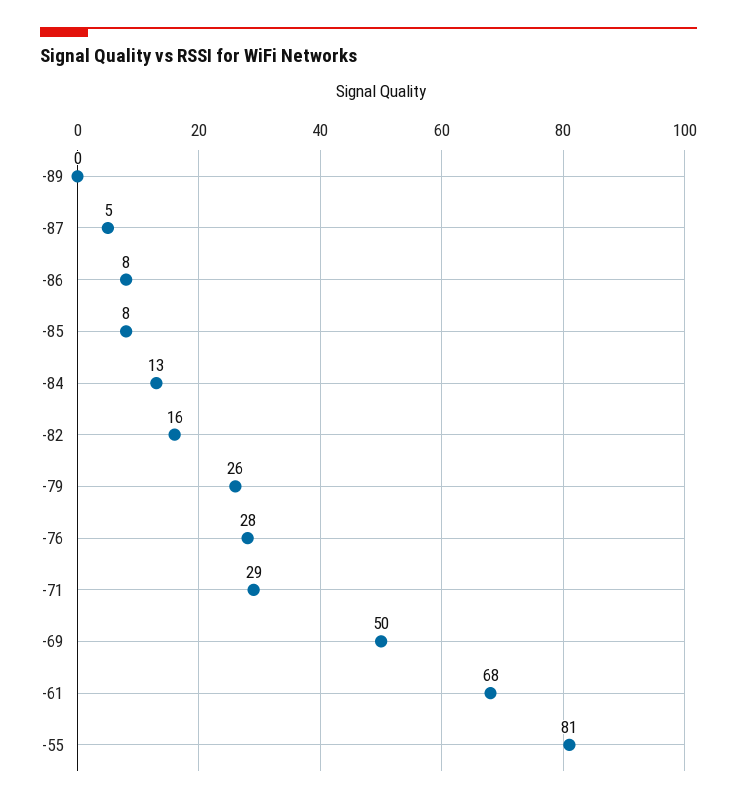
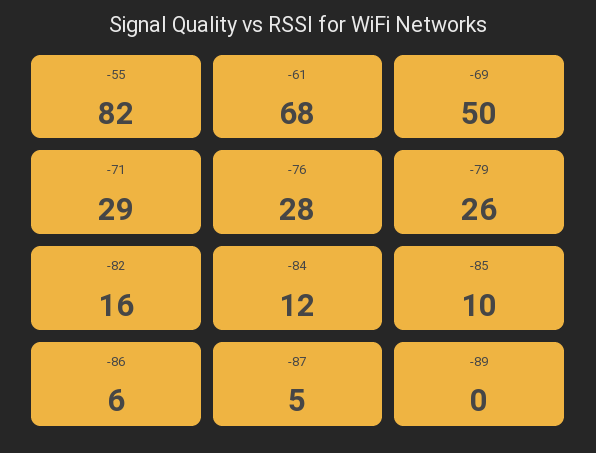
-86: 8 -> 6
-85: 8 -> 10
-84: 13 -> 12
-55: 81 -> 82

